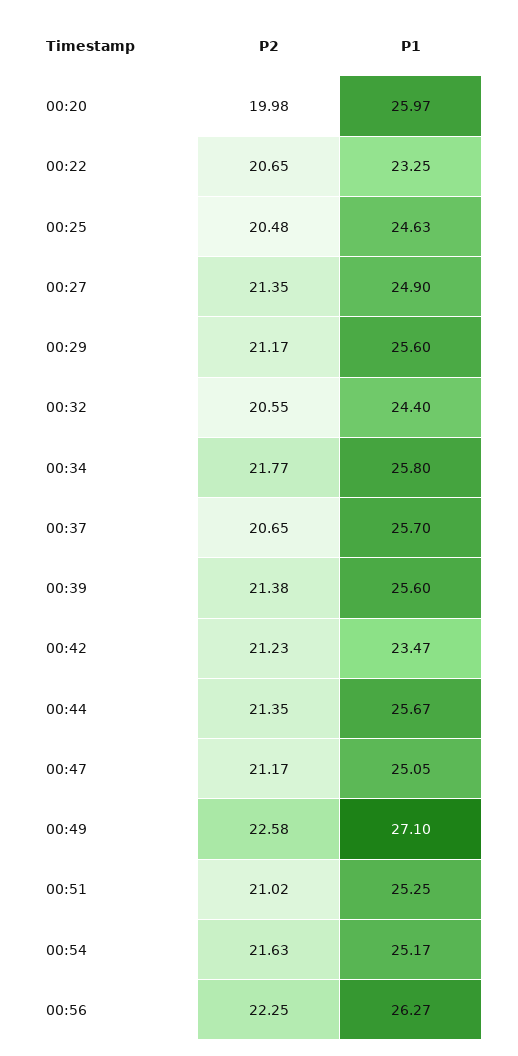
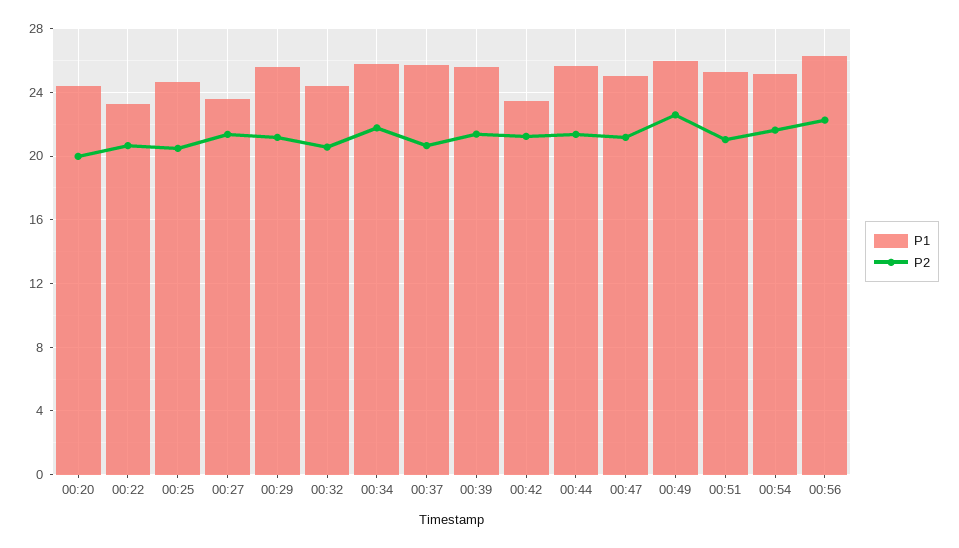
P1, 00:20: 25.97 -> 24.5
P1, 00:27: 24.9 -> 23.5
P1, 00:49: 27.1 -> 26

